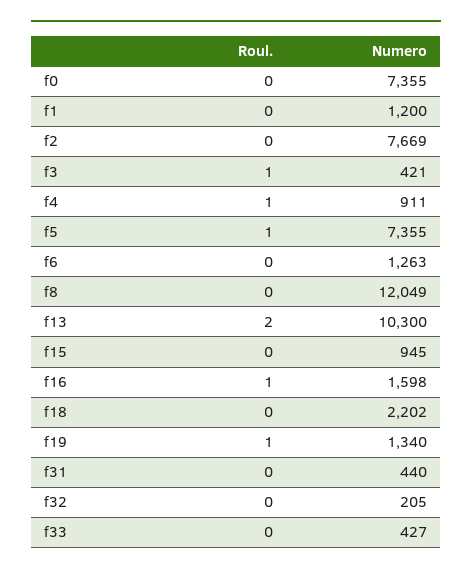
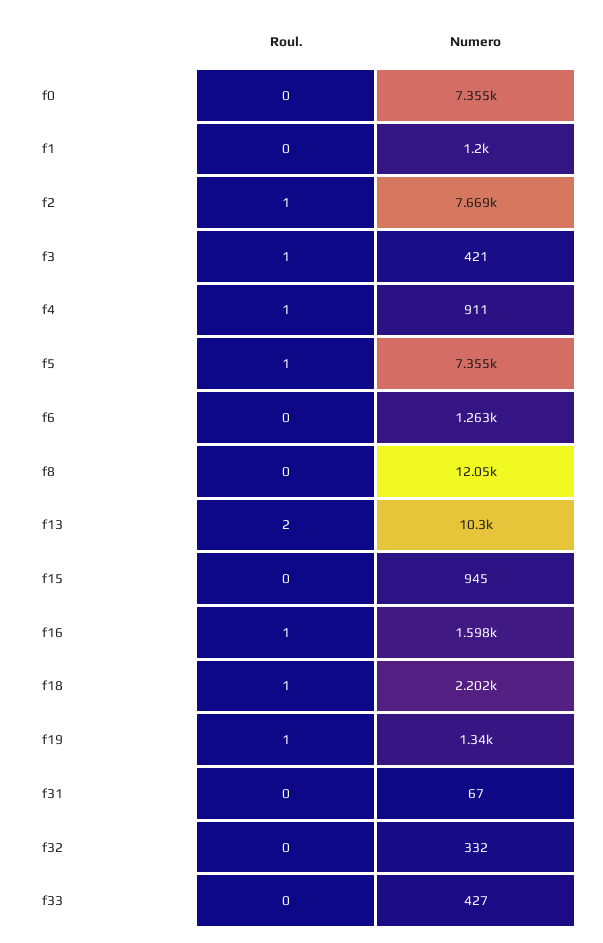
Roul., f2: 0 -> 1
Roul., f18: 0 -> 1
Numero, f31: 440 -> 67
Numero, f32: 205 -> 332

